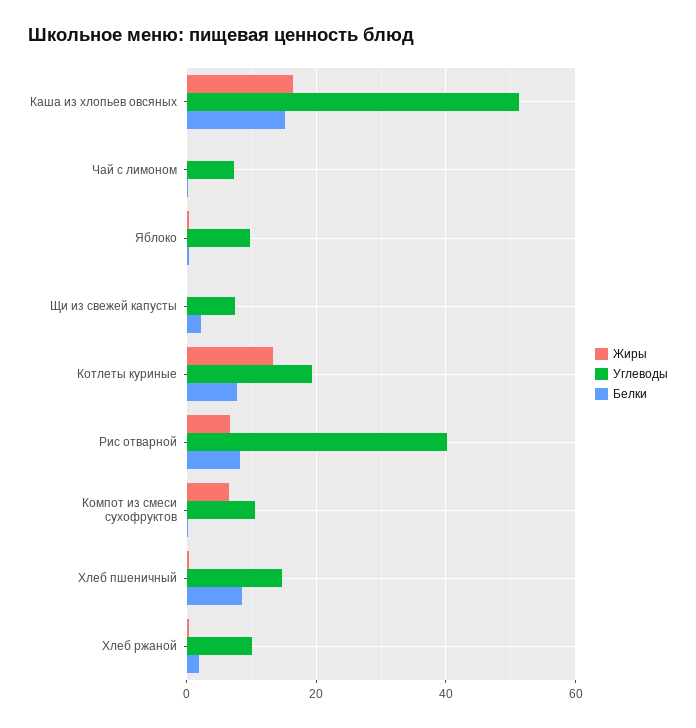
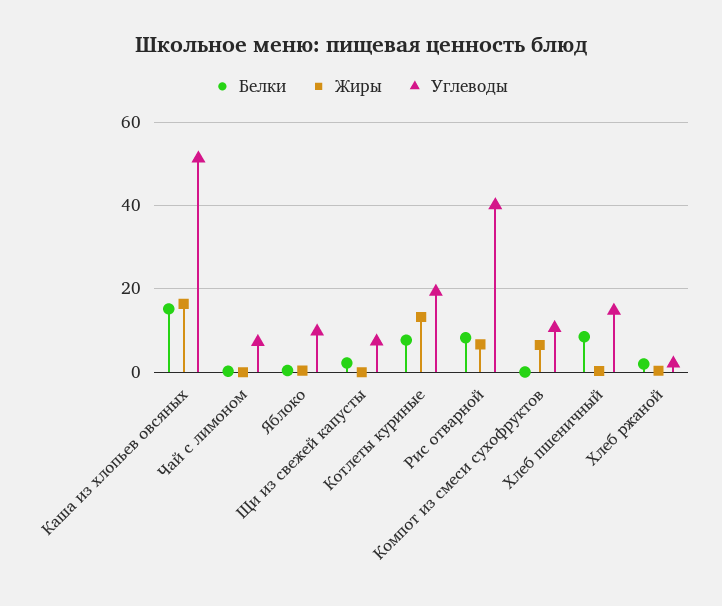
Углеводы, Хлеб ржаной: 10 -> 2

